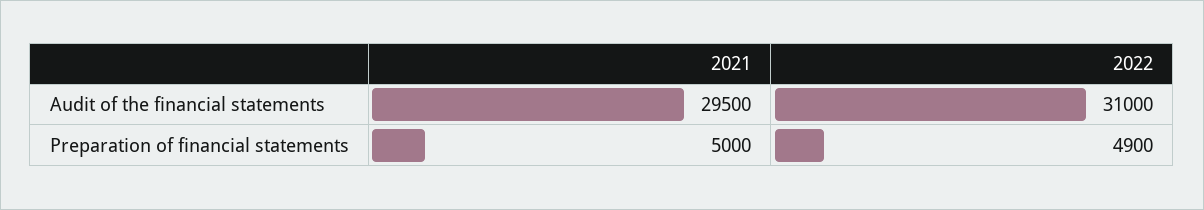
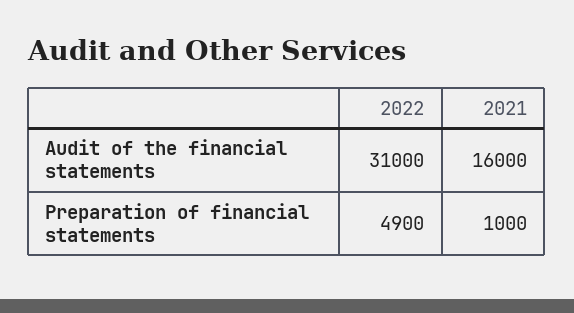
2021, Audit of the financial statements: 29500 -> 16000
2021, Preparation of financial statements: 5000 -> 1000

